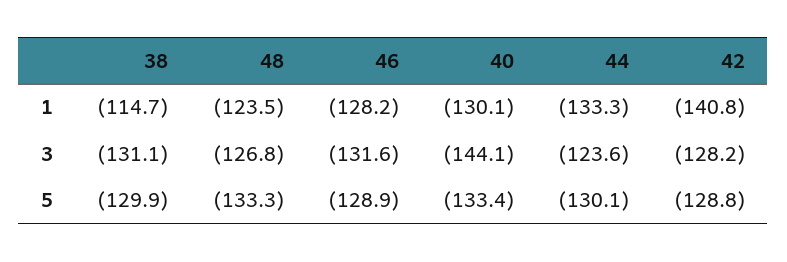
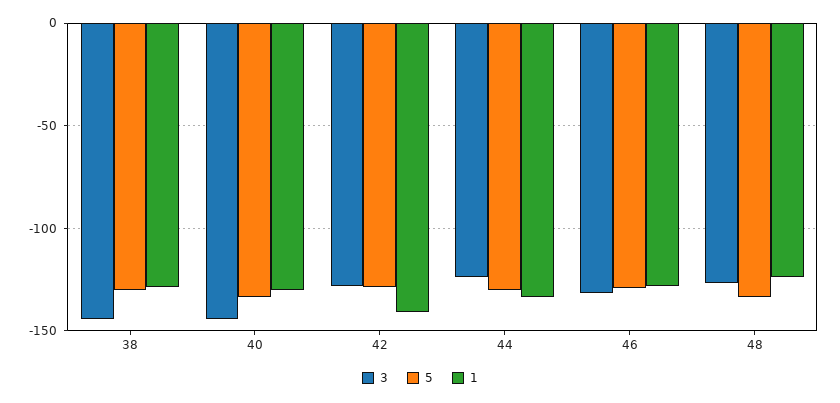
1, 38: -114.7 -> -130
3, 38: -131.1 -> -145

